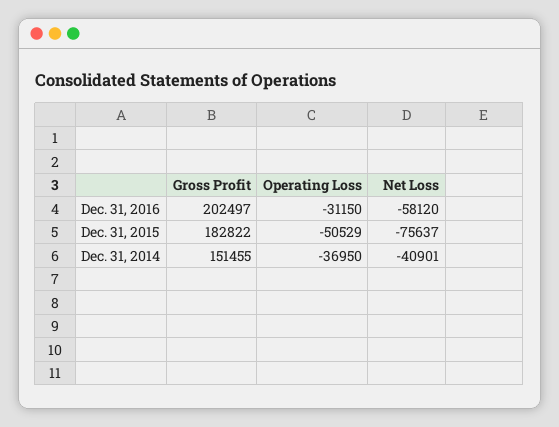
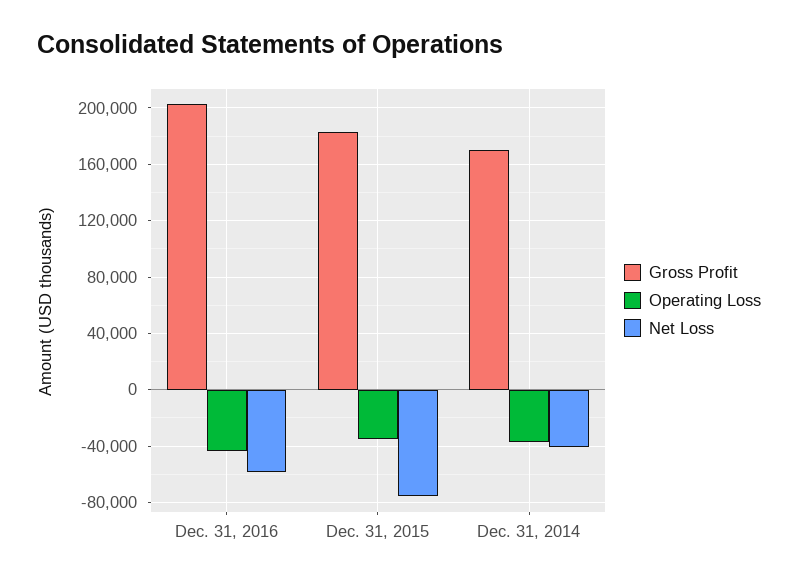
Operating Loss, Dec. 31, 2016: -31150 -> -45000
Operating Loss, Dec. 31, 2015: -50529 -> -35000
Gross Profit, Dec. 31, 2014: 151455 -> 170000

